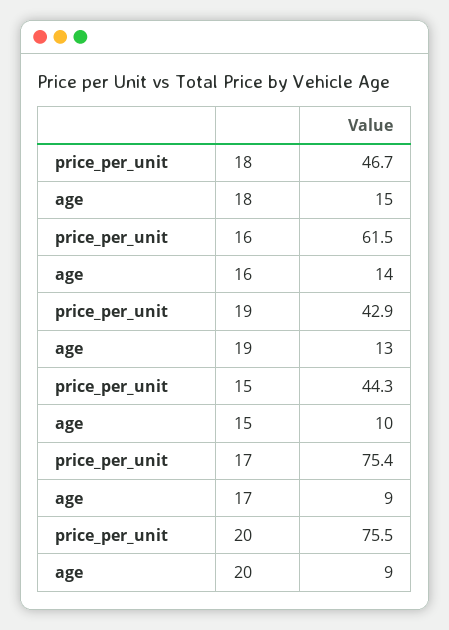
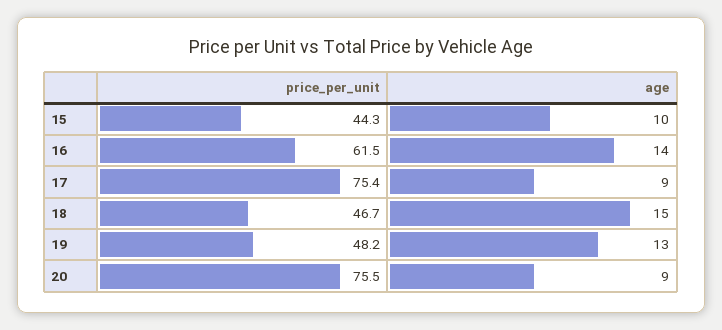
price_per_unit, 19: 42.9 -> 48.2

